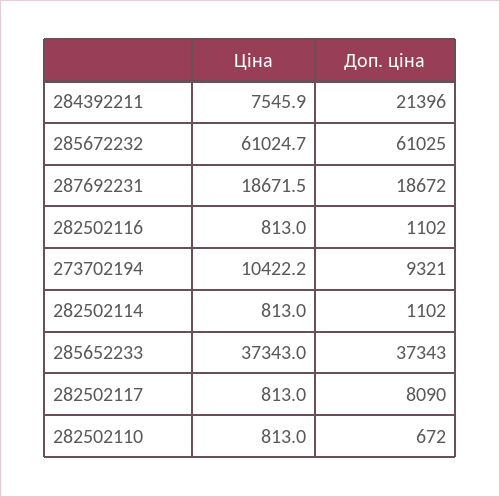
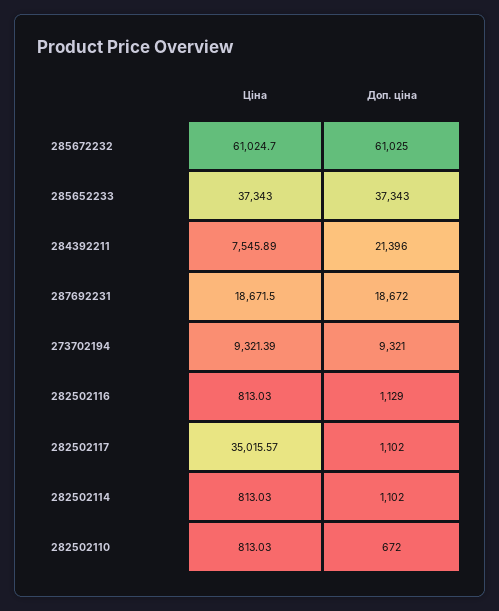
Доп. ціна, 282502116: 1102 -> 1129
Ціна, 273702194: 10422.2 -> 9321.39
Ціна, 282502117: 813 -> 35015.57
Доп. ціна, 282502117: 8090 -> 1102

